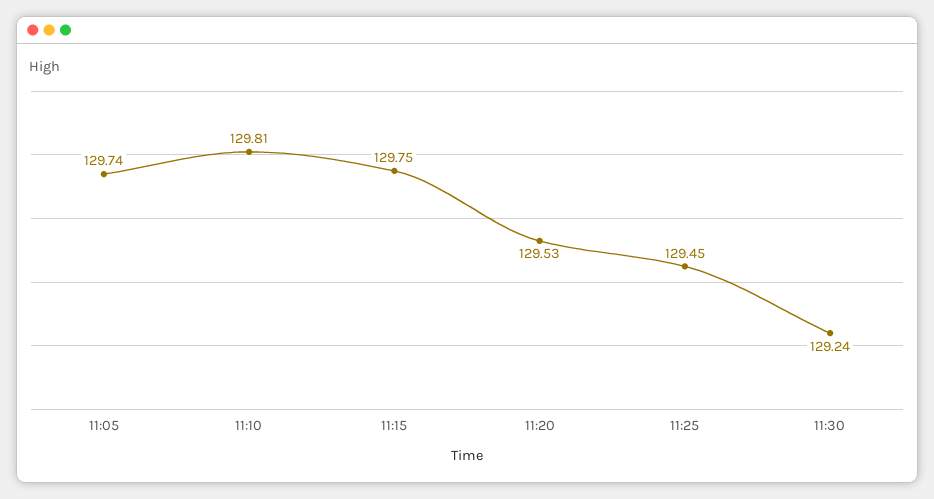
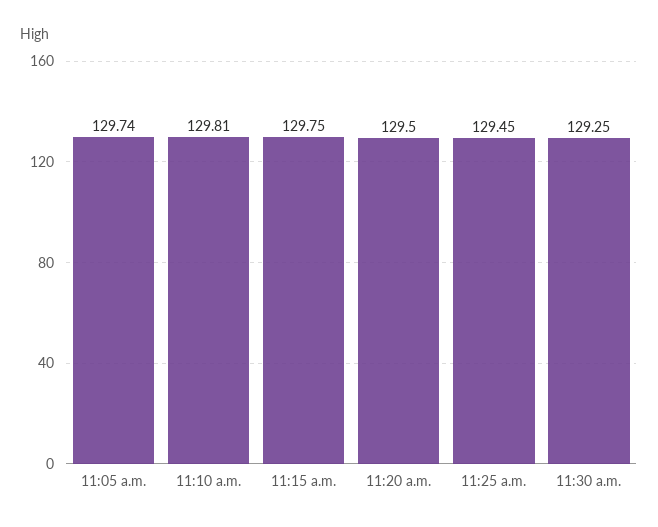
11:20: 129.53 -> 129.5
11:30: 129.24 -> 129.25

